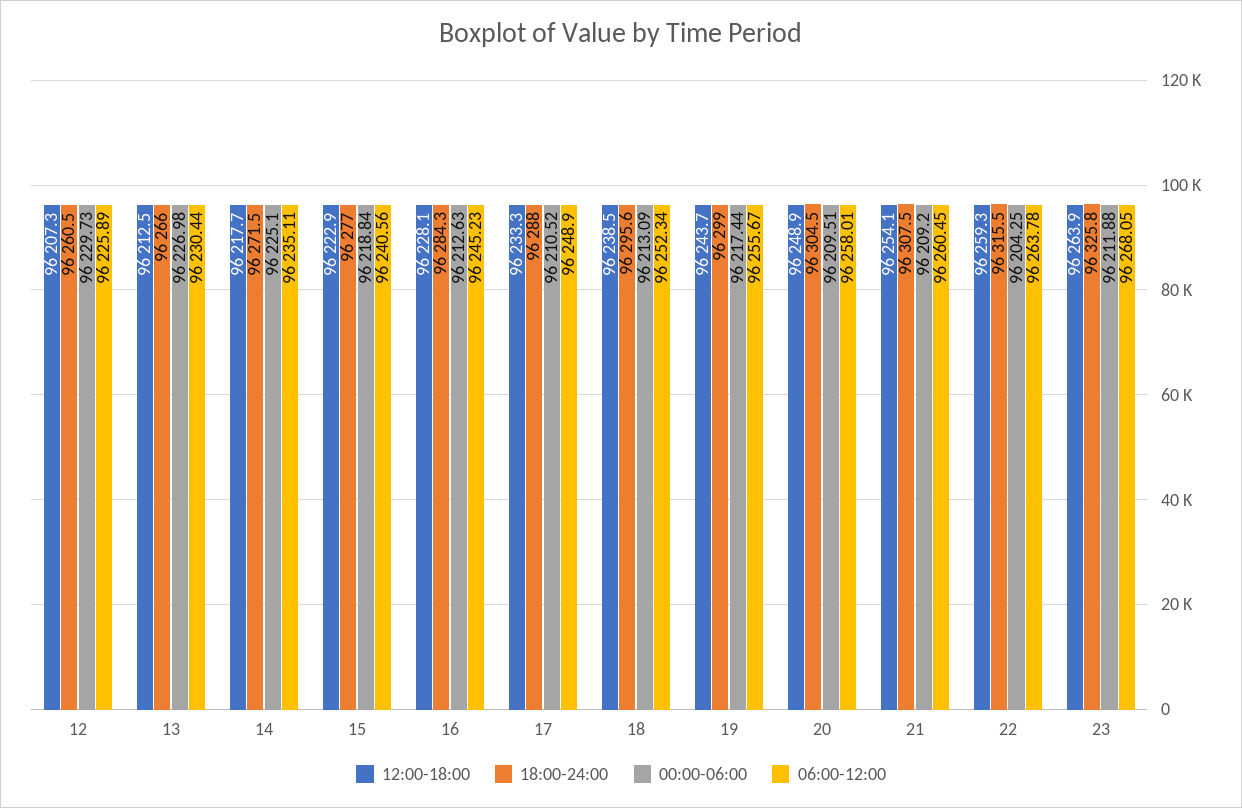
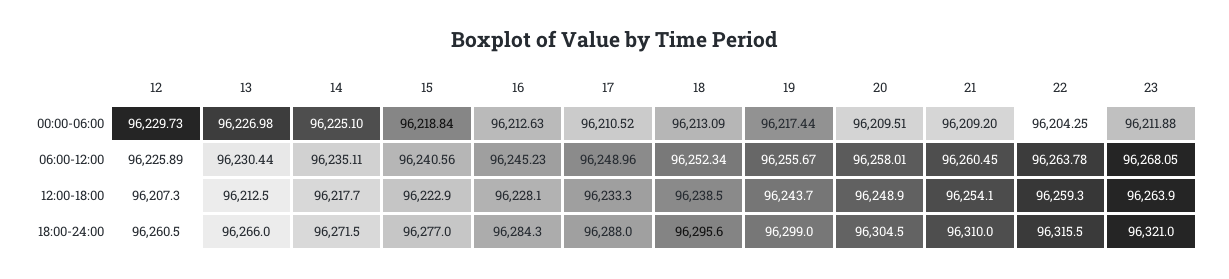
06:00-12:00, 17: 96248.9 -> 96248.96
18:00-24:00, 21: 96307.5 -> 96310
18:00-24:00, 23: 96325.8 -> 96321

